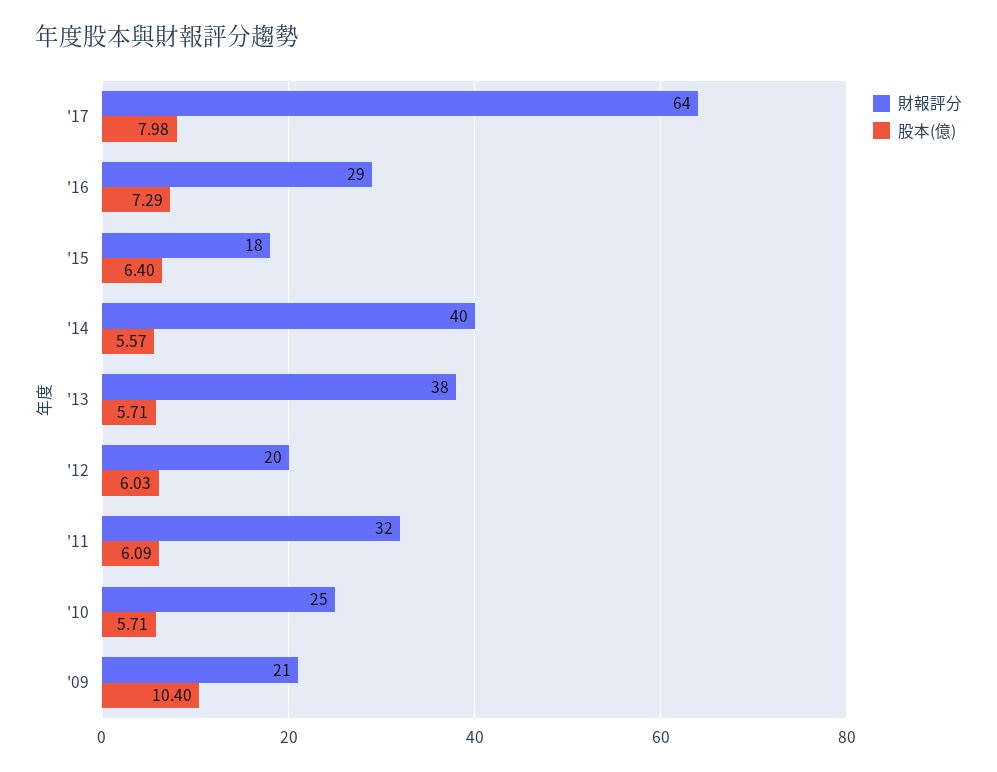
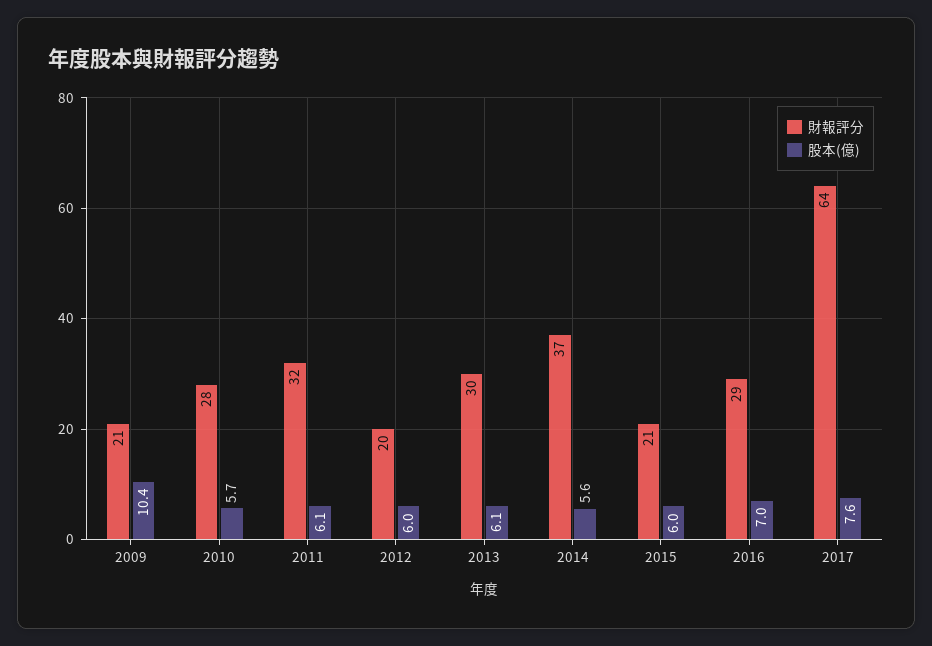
股本(億), '17: 7.98 -> 7.6
股本(億), '16: 7.29 -> 7
財報評分, '15: 18 -> 21
股本(億), '15: 6.4 -> 6
財報評分, '14: 40 -> 37
財報評分, '13: 38 -> 30
股本(億), '13: 5.71 -> 6.1
財報評分, '10: 25 -> 28

